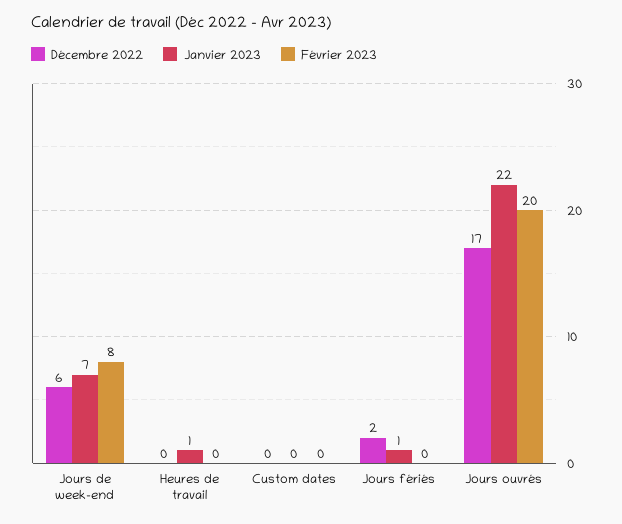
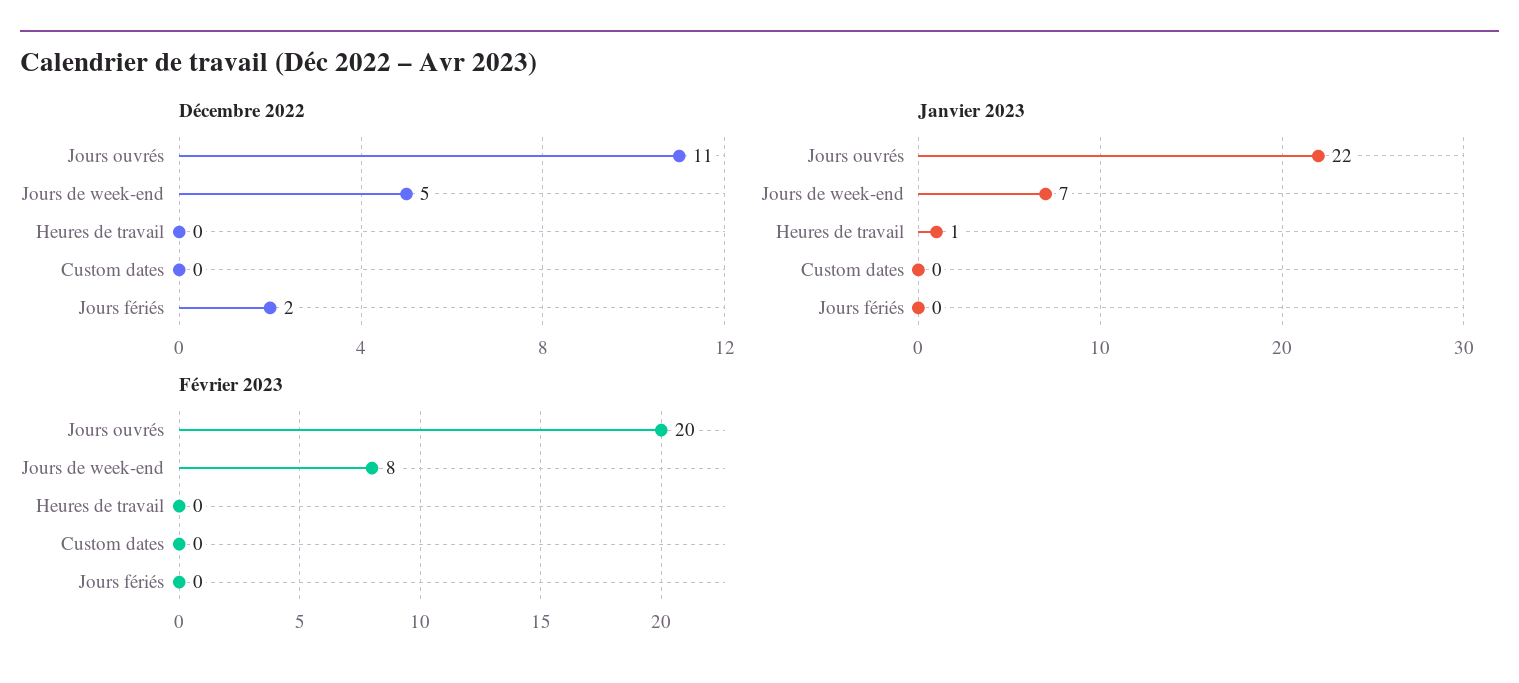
Décembre 2022, Jours de week-end: 6 -> 5
Janvier 2023, Jours fériés: 1 -> 0
Décembre 2022, Jours ouvrés: 17 -> 11

